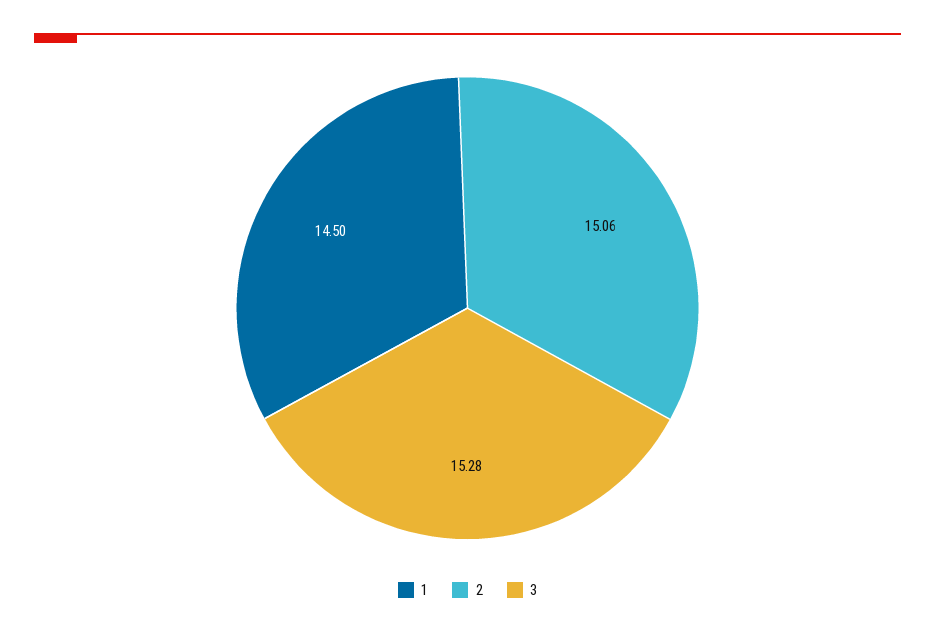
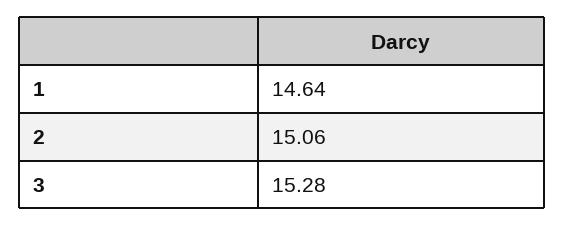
1: 14.5 -> 14.64

